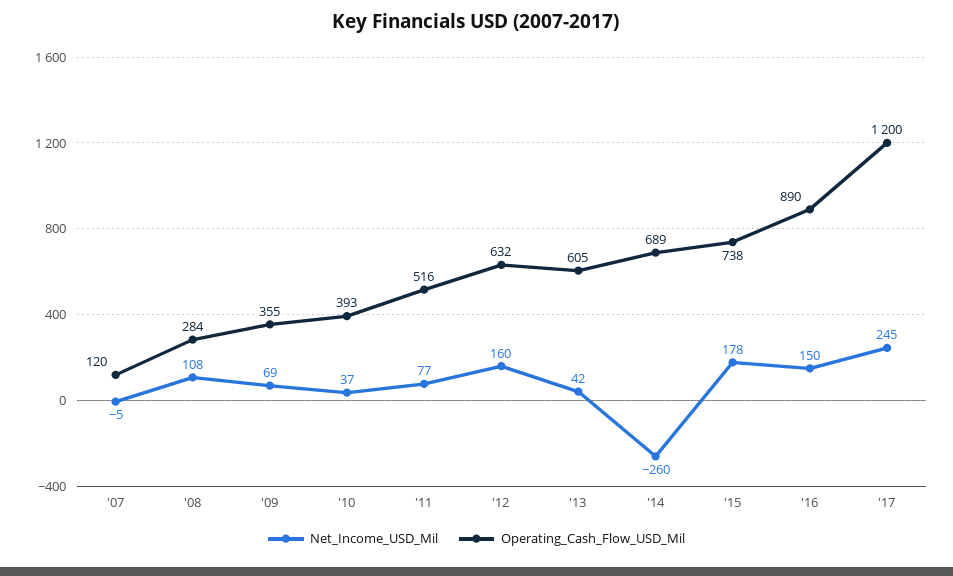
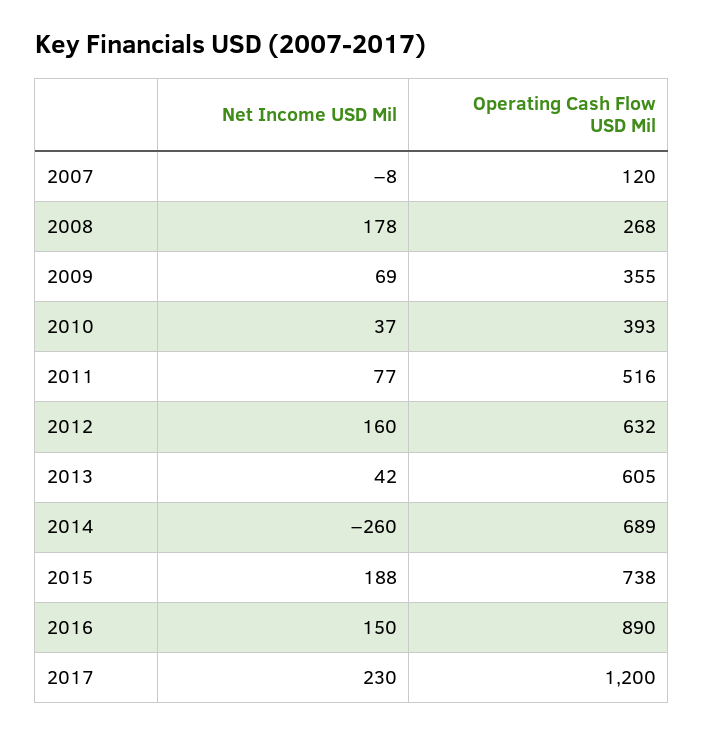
Net_Income_USD_Mil, '07: -5 -> -8
Net_Income_USD_Mil, '08: 108 -> 178
Operating_Cash_Flow_USD_Mil, '08: 284 -> 268
Net_Income_USD_Mil, '15: 178 -> 188
Net_Income_USD_Mil, '17: 245 -> 230

